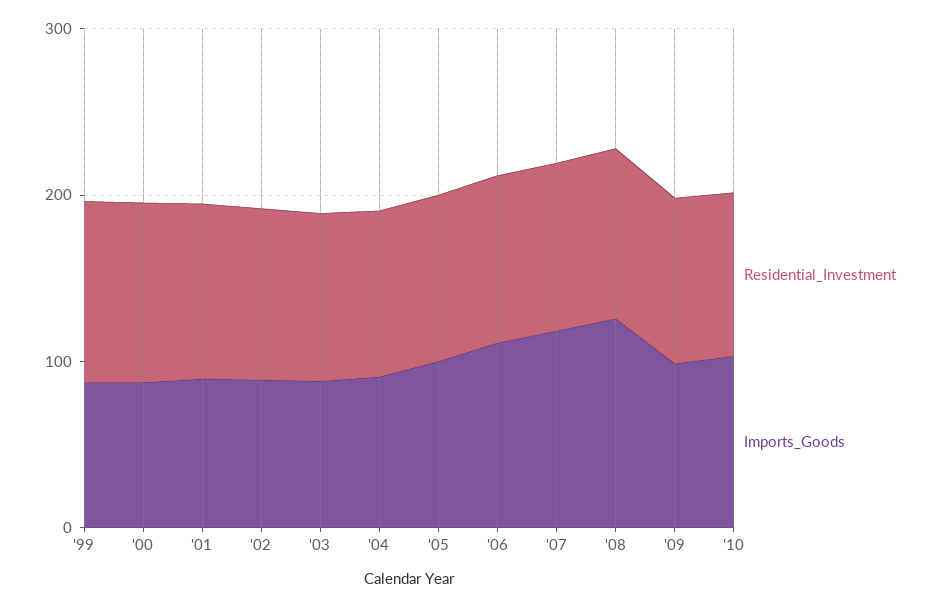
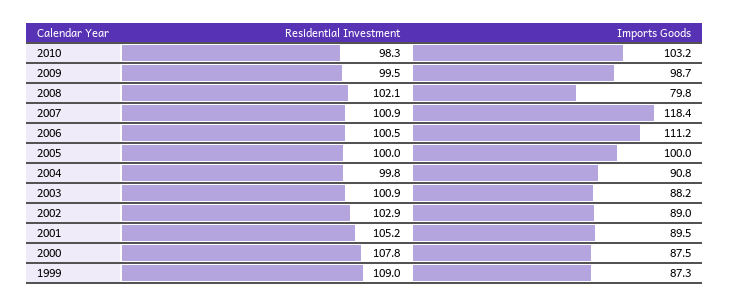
Imports_Goods, '08: 120 -> 79.8

